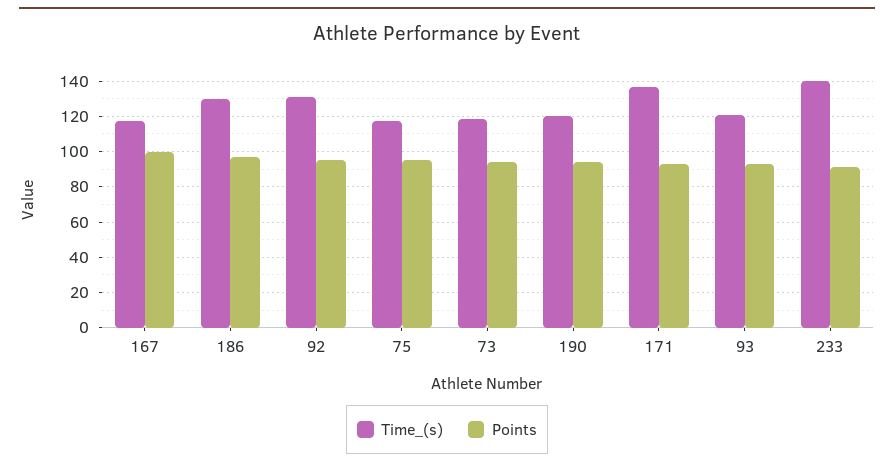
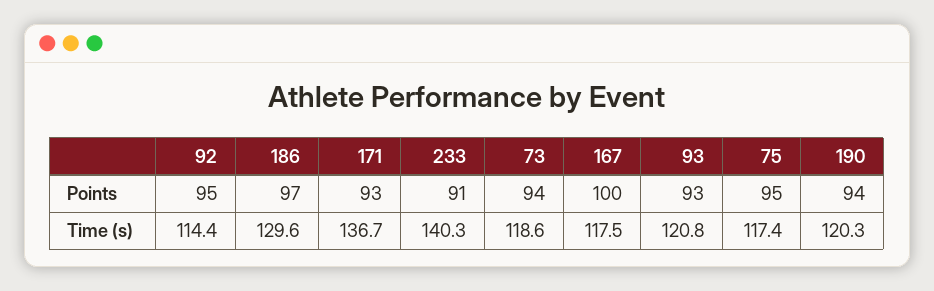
Time_(s), 92: 130 -> 114.4

